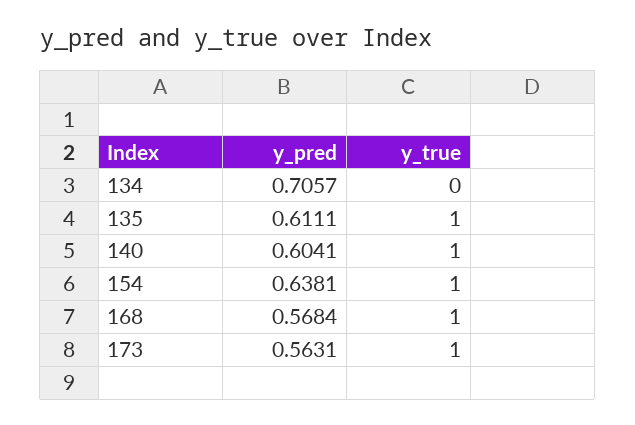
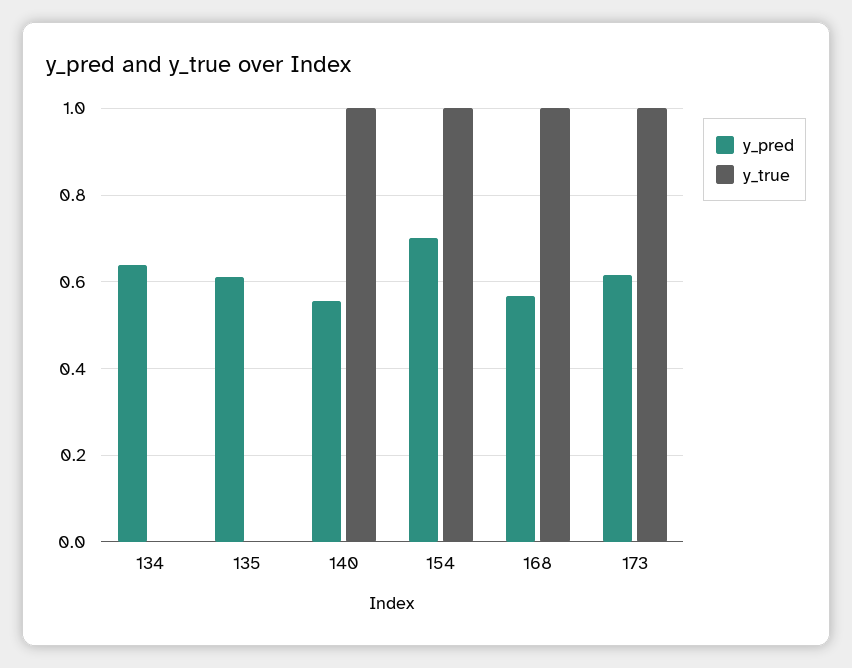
y_pred, 134: 0.7057 -> 0.64
y_true, 135: 1 -> 0
y_pred, 140: 0.6041 -> 0.56
y_pred, 154: 0.6381 -> 0.7
y_pred, 173: 0.5631 -> 0.62

